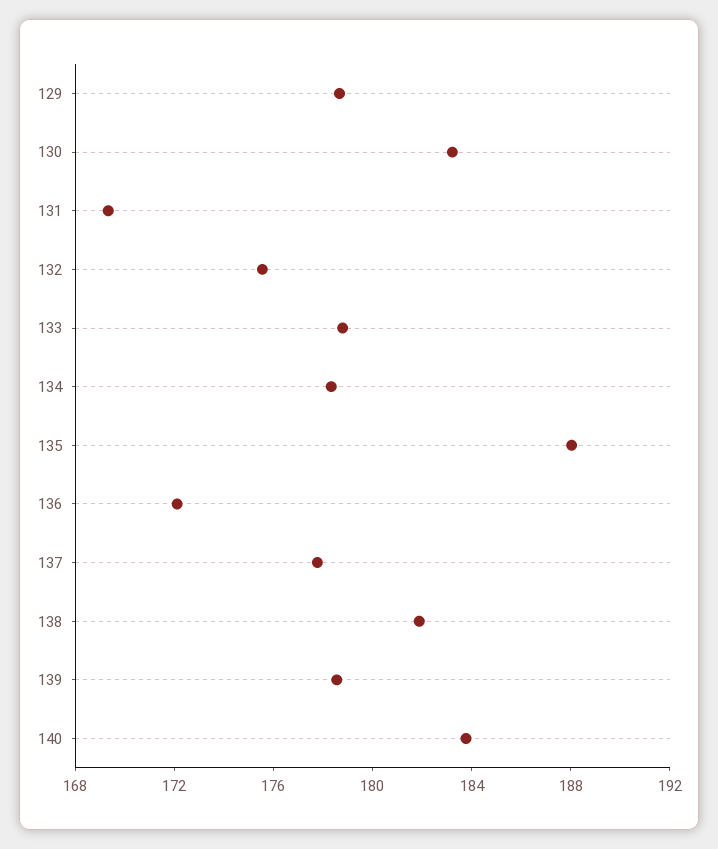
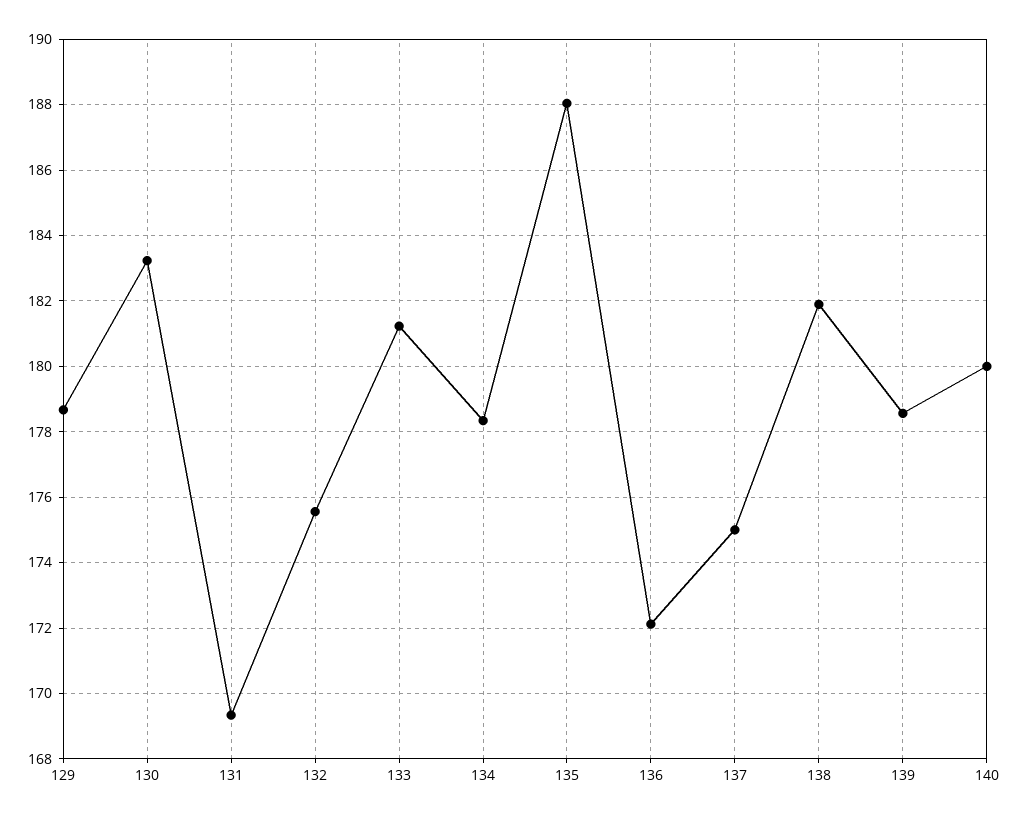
133: 179 -> 181.2
137: 178 -> 175
140: 184 -> 180

